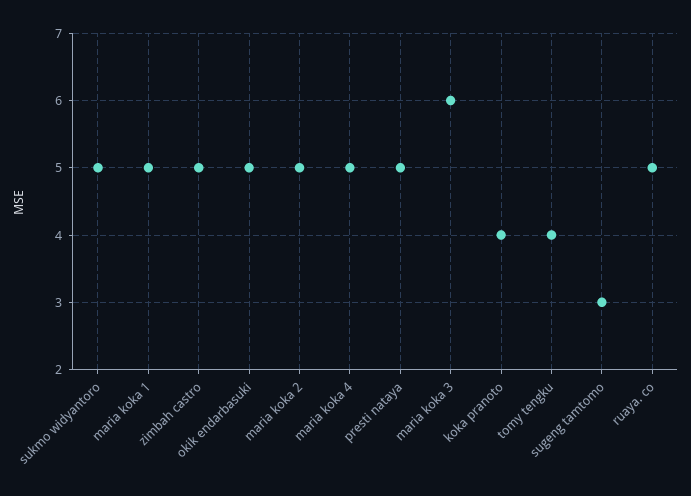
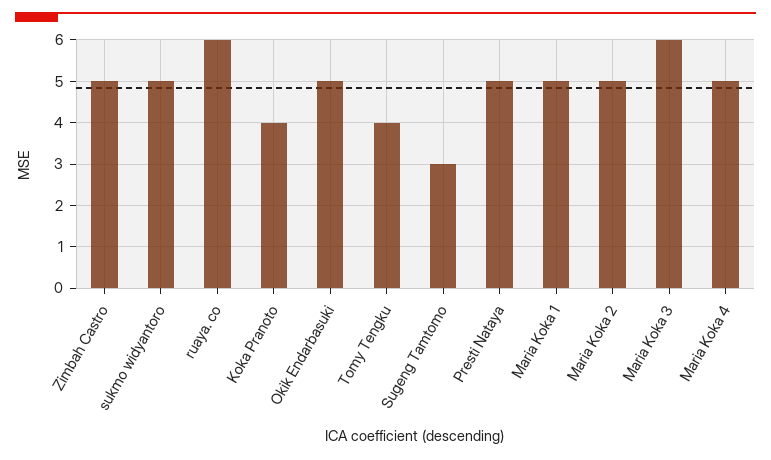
ruaya. co: 5 -> 6

